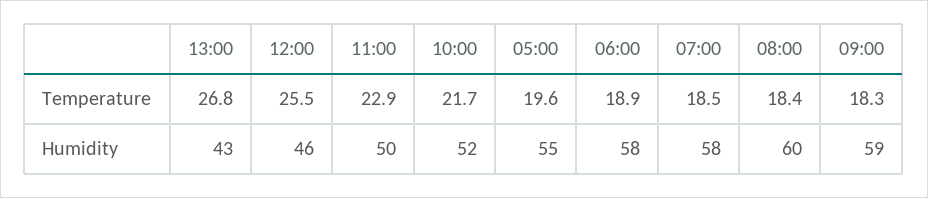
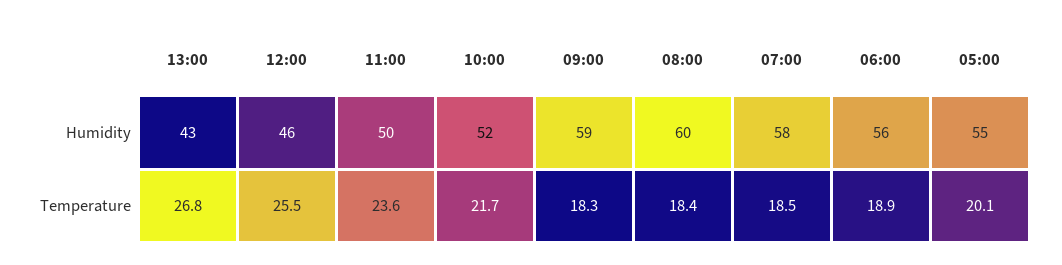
11:00, Temperature: 22.9 -> 23.6
05:00, Temperature: 19.6 -> 20.1
06:00, Humidity: 58 -> 56

